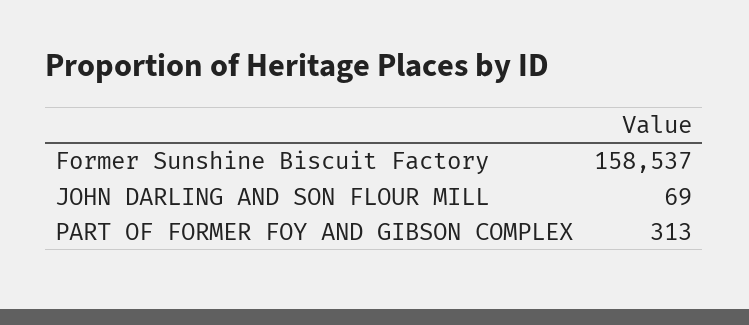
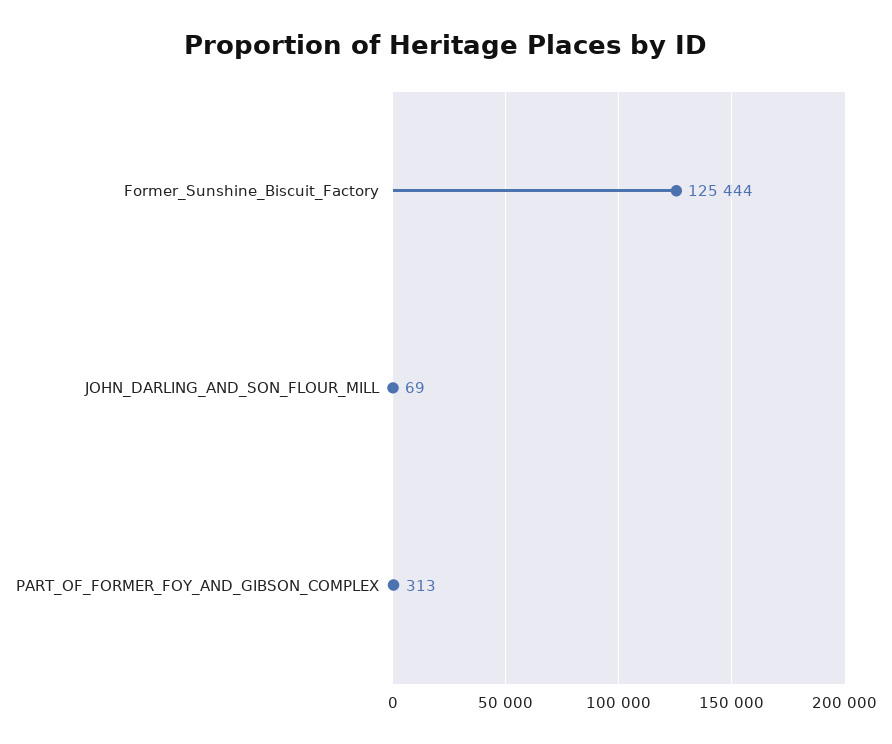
Former Sunshine Biscuit Factory: 158537 -> 125444

